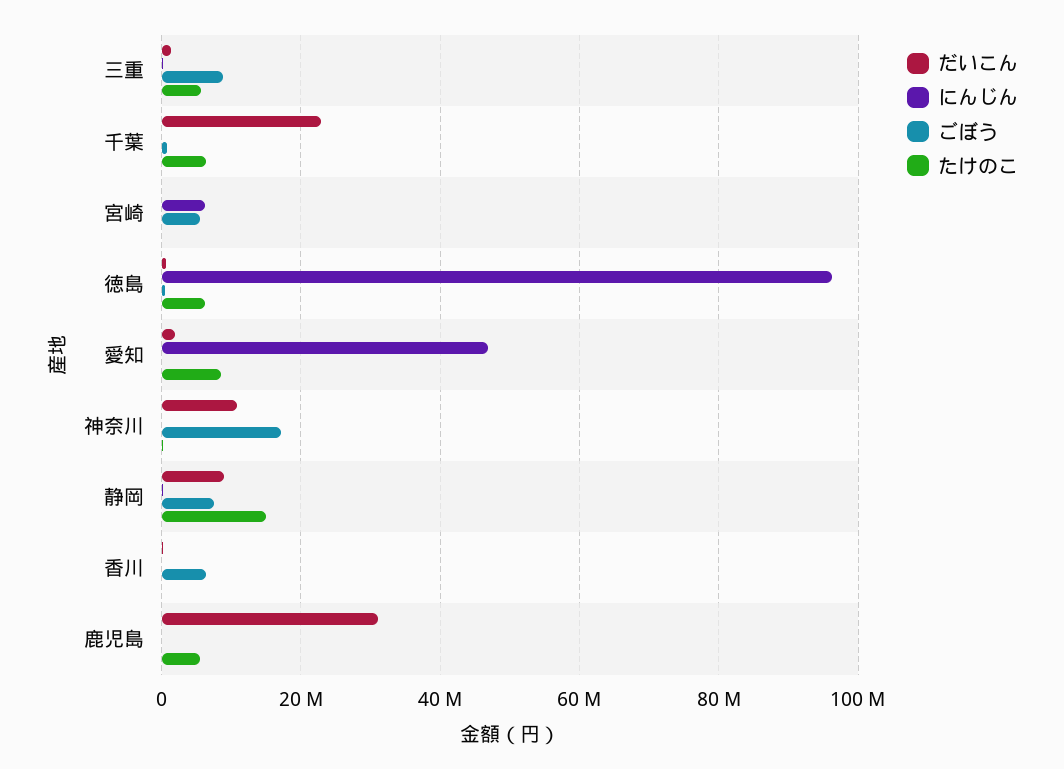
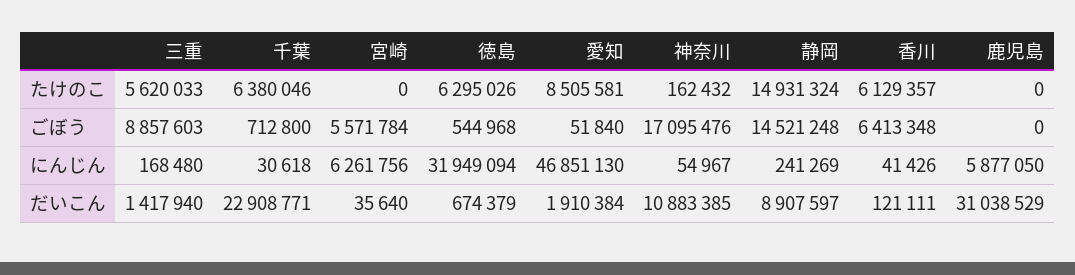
にんじん, 徳島: 96000000 -> 31949094
ごぼう, 静岡: 8000000 -> 14521248
たけのこ, 香川: 0 -> 6129357
にんじん, 鹿児島: 0 -> 5877050
たけのこ, 鹿児島: 6000000 -> 0

